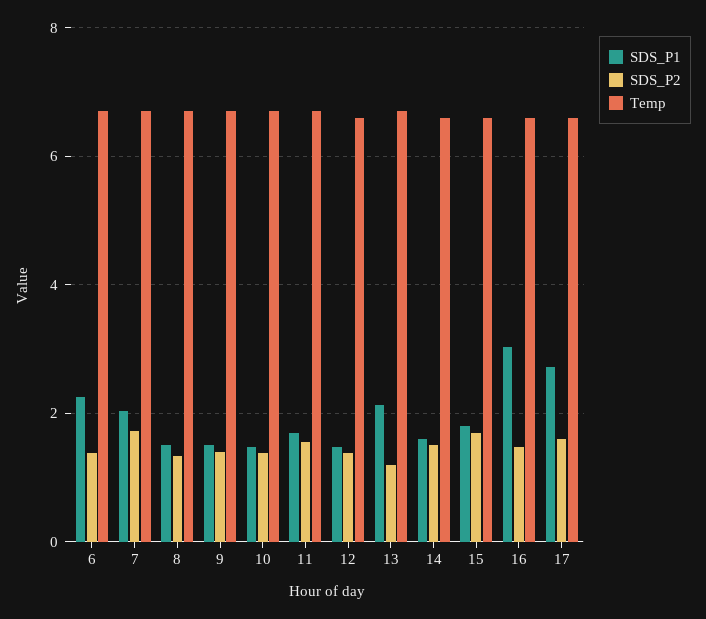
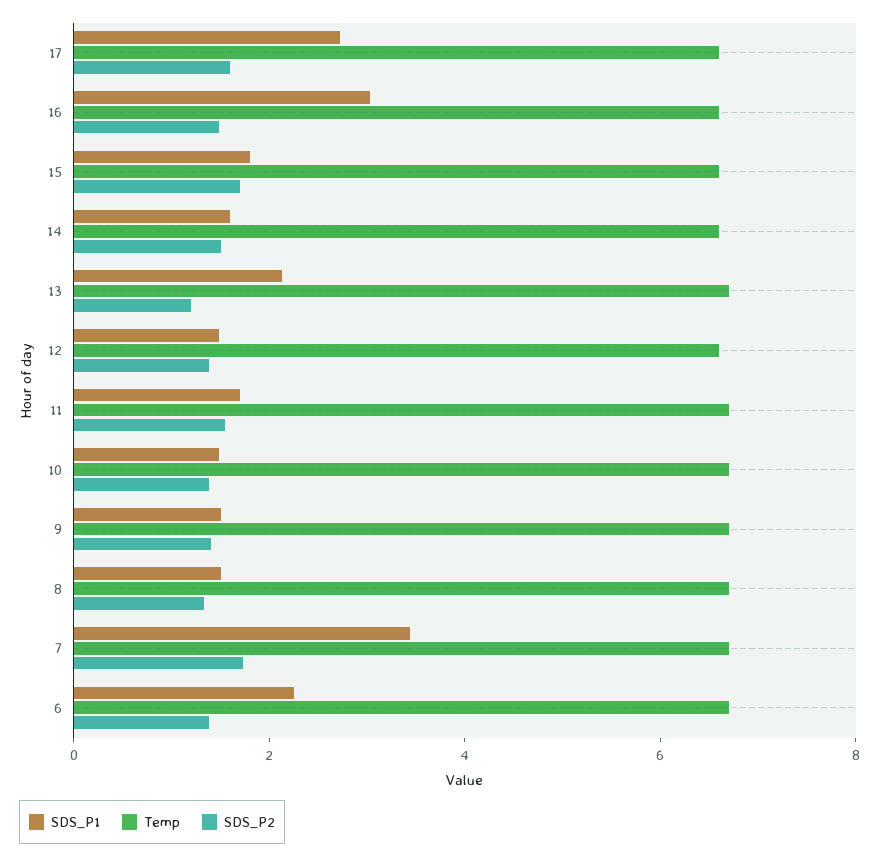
SDS_P1, 7: 2 -> 3.5

